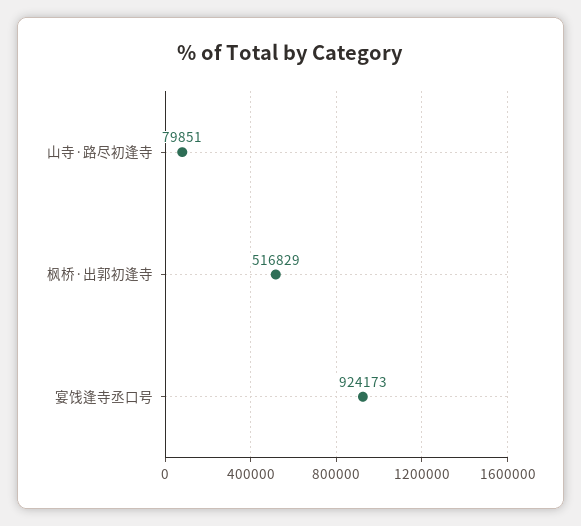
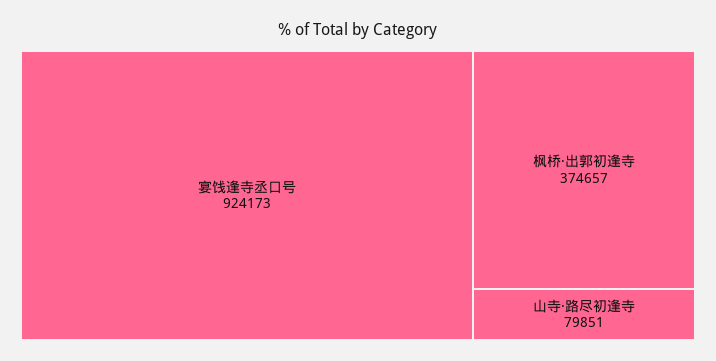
枫桥·出郭初逢寺: 516829 -> 374657

